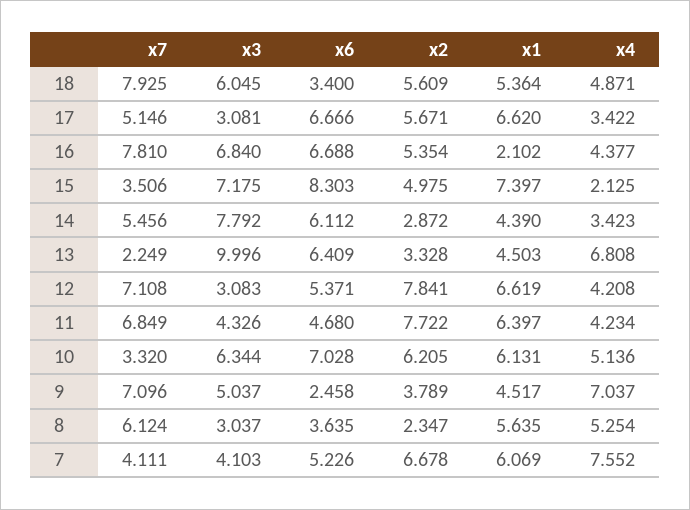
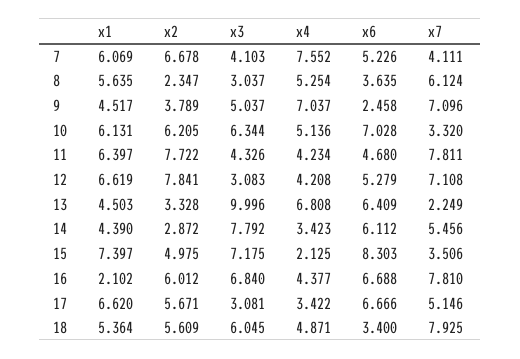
x2, 16: 5.354 -> 6.012
x6, 12: 5.371 -> 5.279
x7, 11: 6.849 -> 7.811

